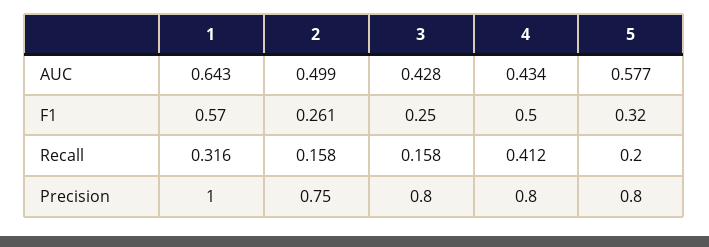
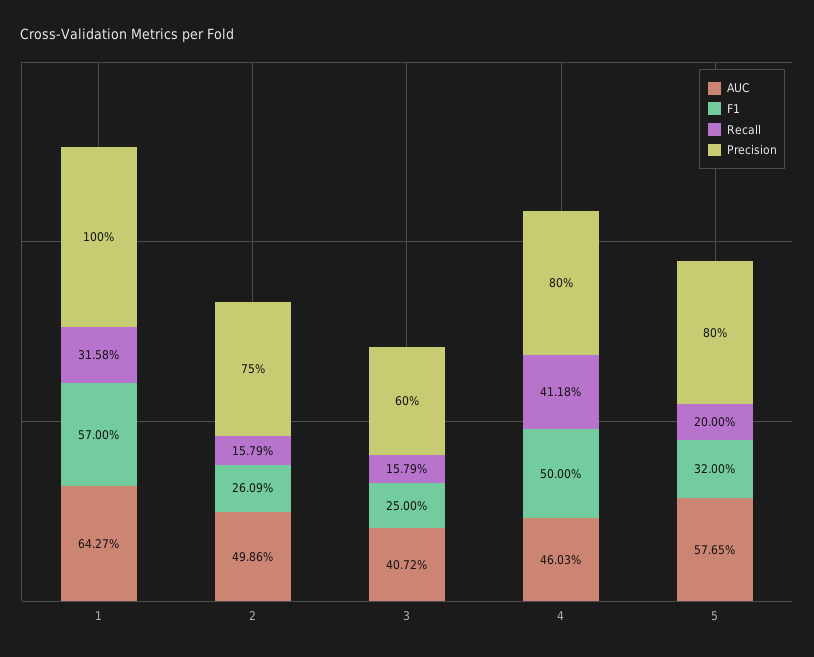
AUC, 3: 0.428 -> 0.4072
AUC, 4: 0.434 -> 0.4603
Precision, 3: 0.8 -> 0.6

